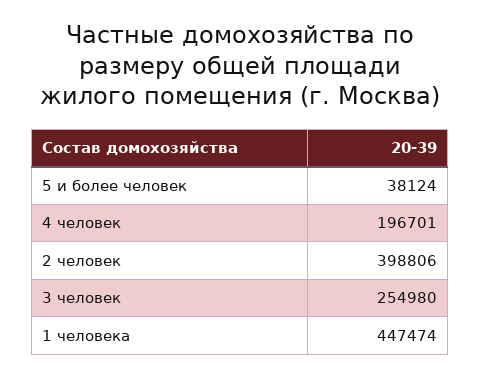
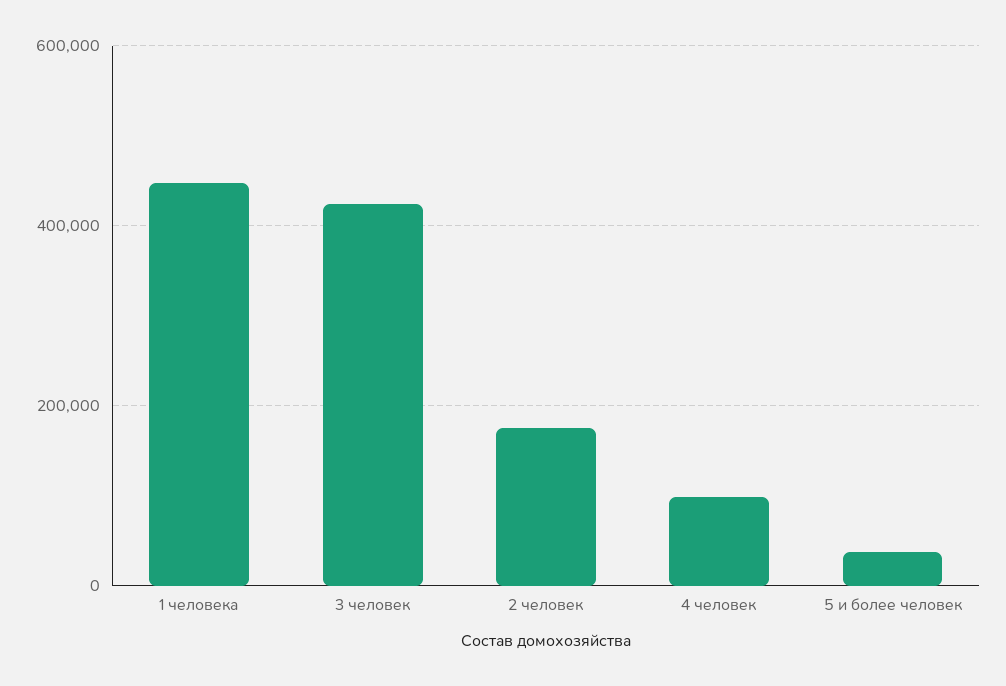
4 человек: 196701 -> 100000
2 человек: 398806 -> 180000
3 человек: 254980 -> 420000

